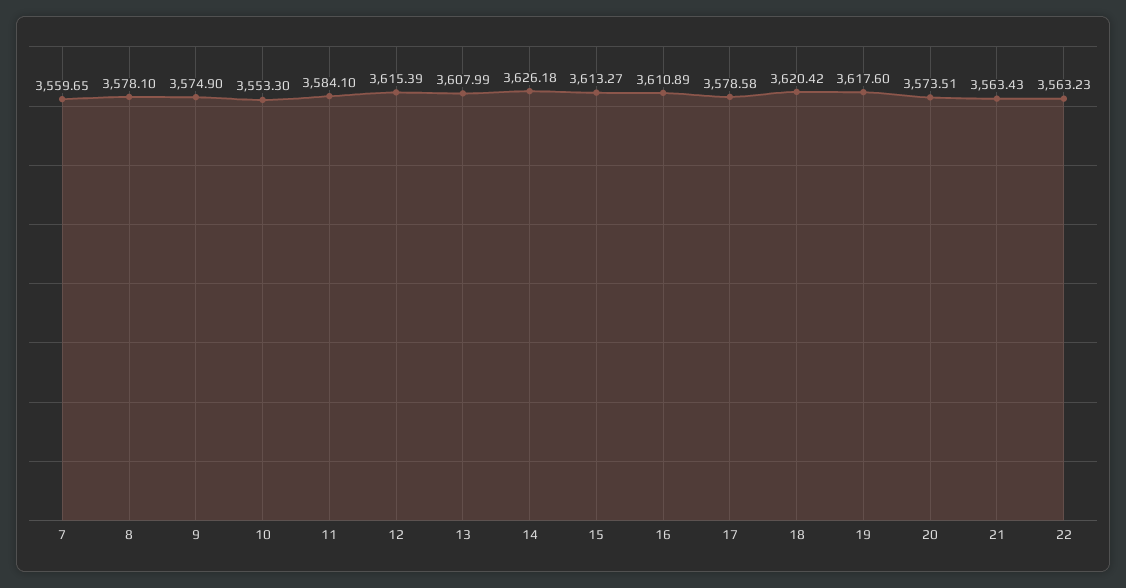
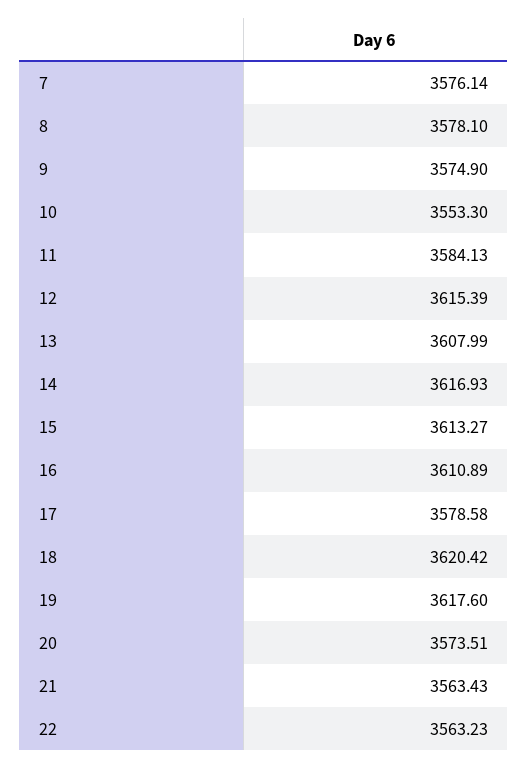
7: 3559.65 -> 3576.14
11: 3584.1 -> 3584.13
14: 3626.18 -> 3616.93

